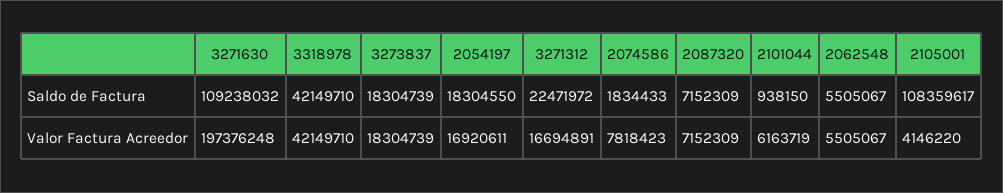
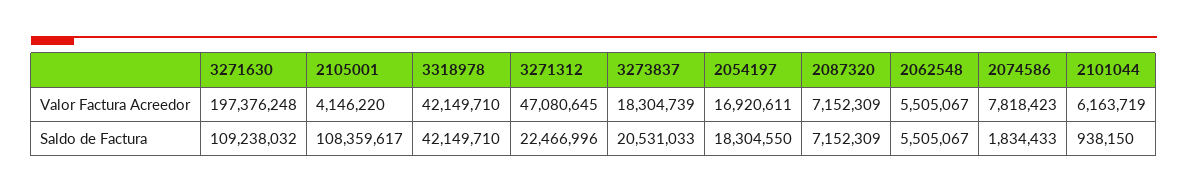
3273837, Saldo de Factura: 18304739 -> 20531033
3271312, Saldo de Factura: 22471972 -> 22466996
3271312, Valor Factura Acreedor: 16694891 -> 47080645

